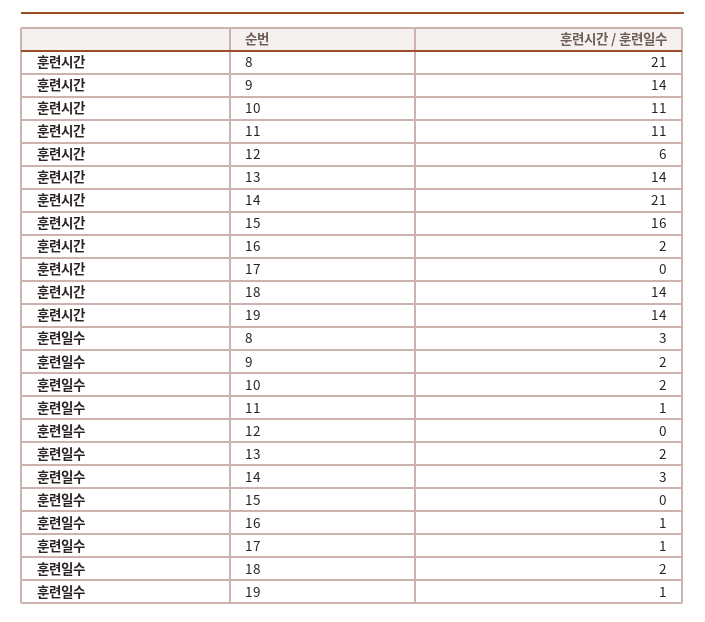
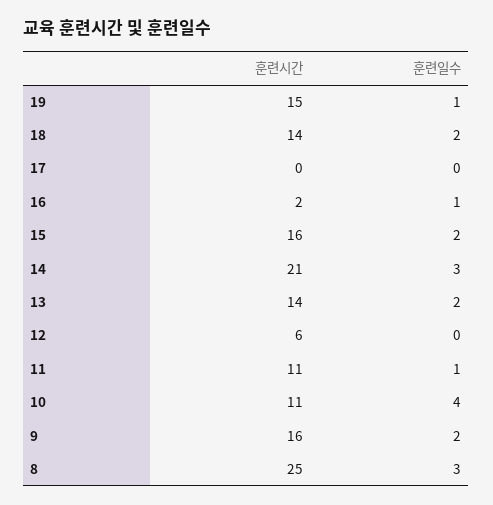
훈련시간, 8: 21 -> 25
훈련시간, 9: 14 -> 16
훈련시간, 19: 14 -> 15
훈련일수, 10: 2 -> 4
훈련일수, 15: 0 -> 2
훈련일수, 17: 1 -> 0

